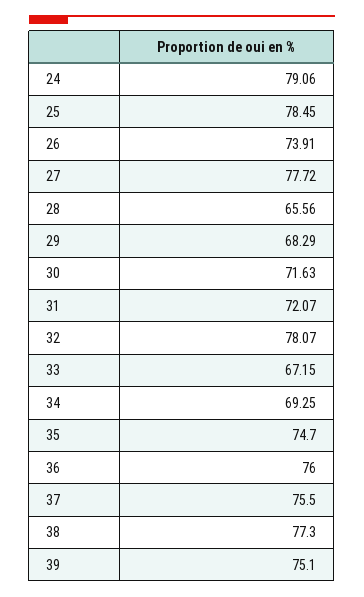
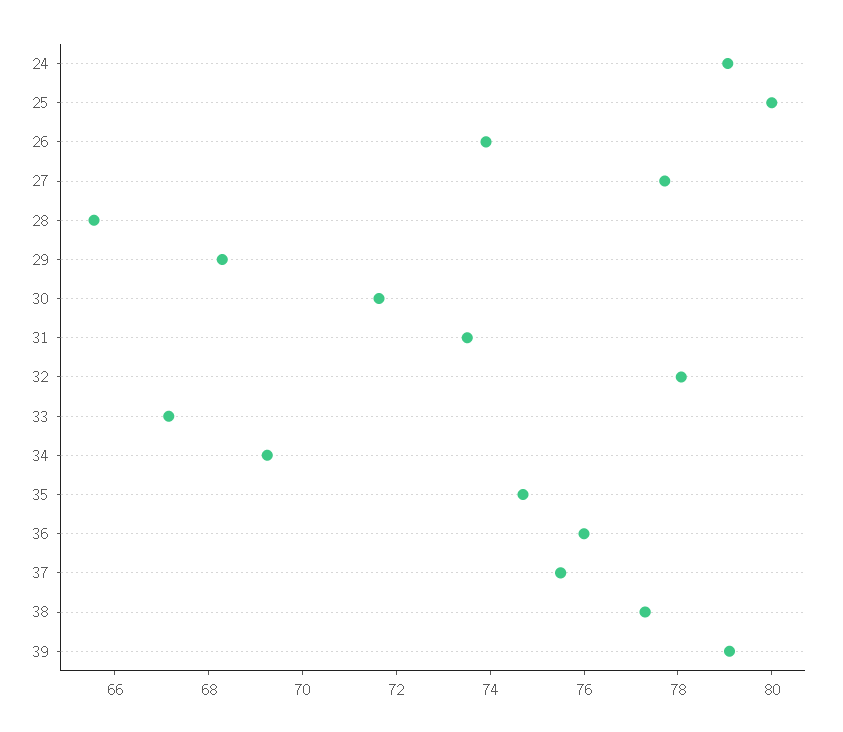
25: 78.45 -> 80
31: 72.07 -> 73.5
39: 75.1 -> 79

